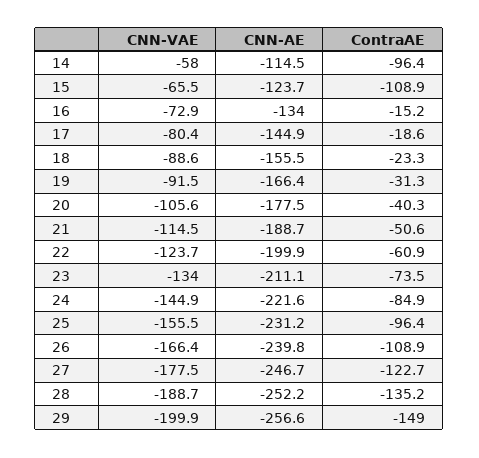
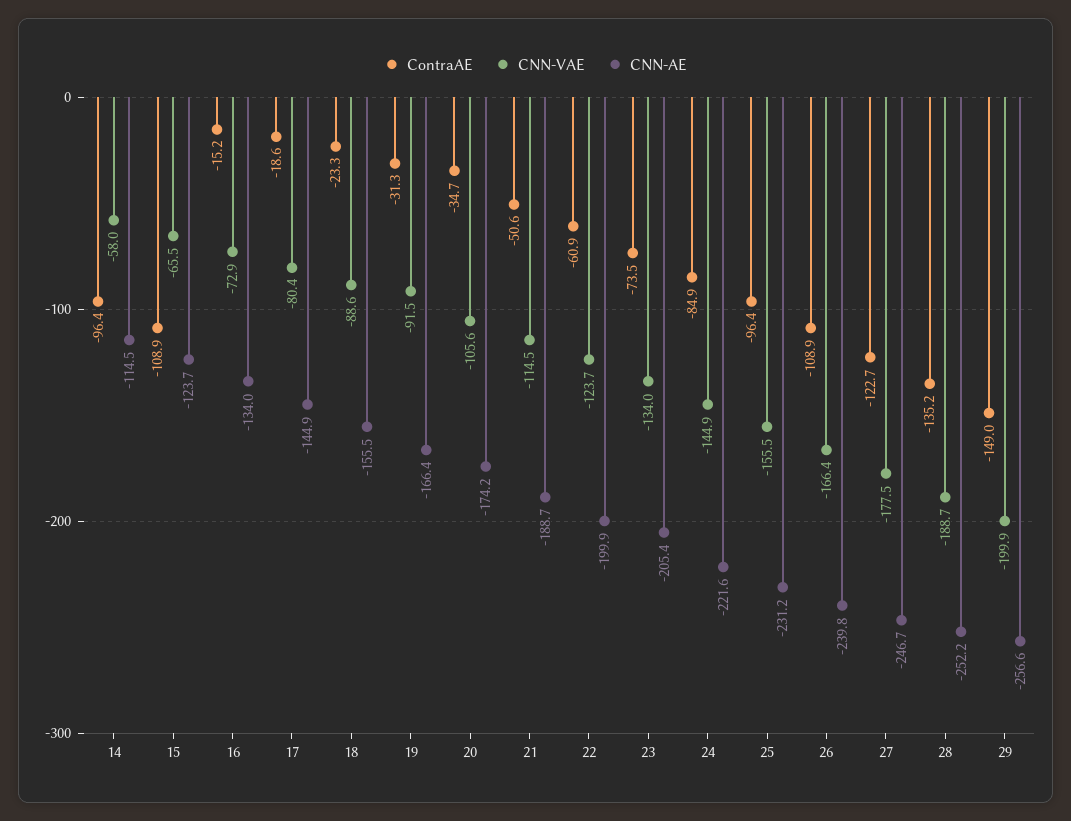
CNN-AE, 20: -177.5 -> -174.2
ContraAE, 20: -40.3 -> -34.7
CNN-AE, 23: -211.1 -> -205.4

